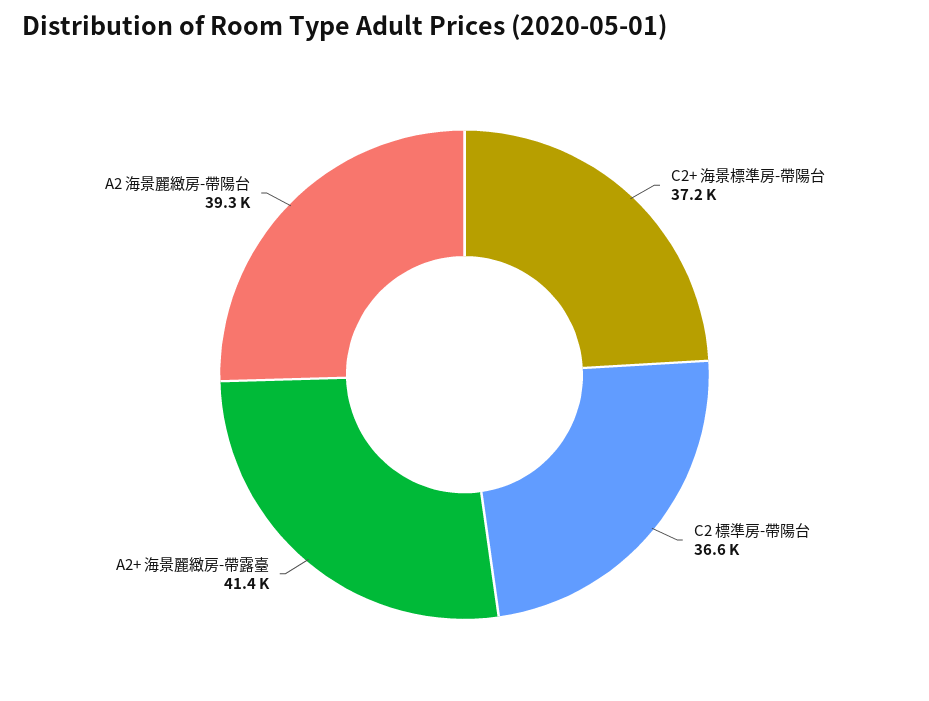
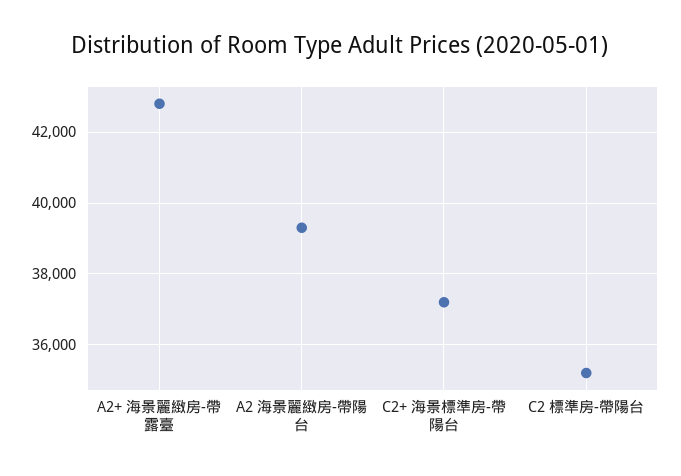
C2 標準房-帶陽台: 36600 -> 35200
A2+ 海景麗緻房-帶露臺: 41400 -> 42800

